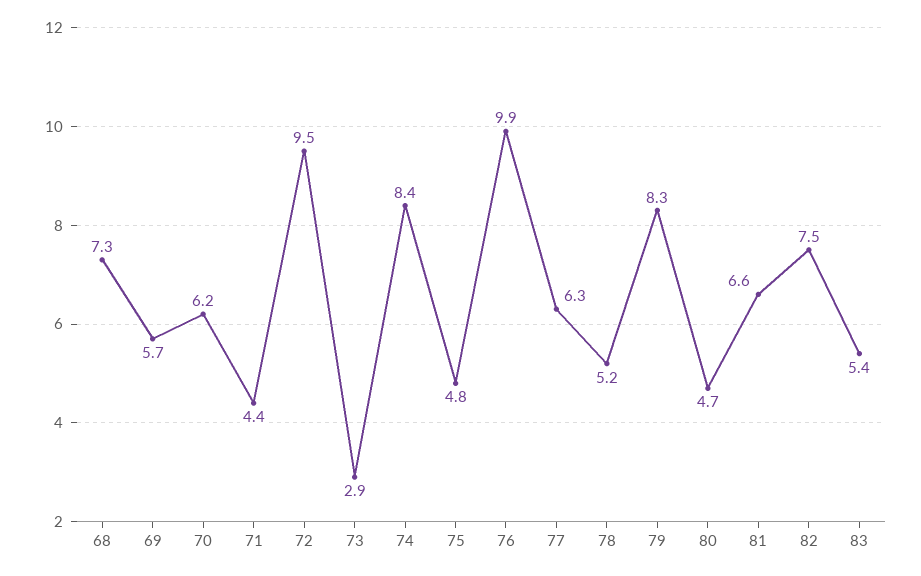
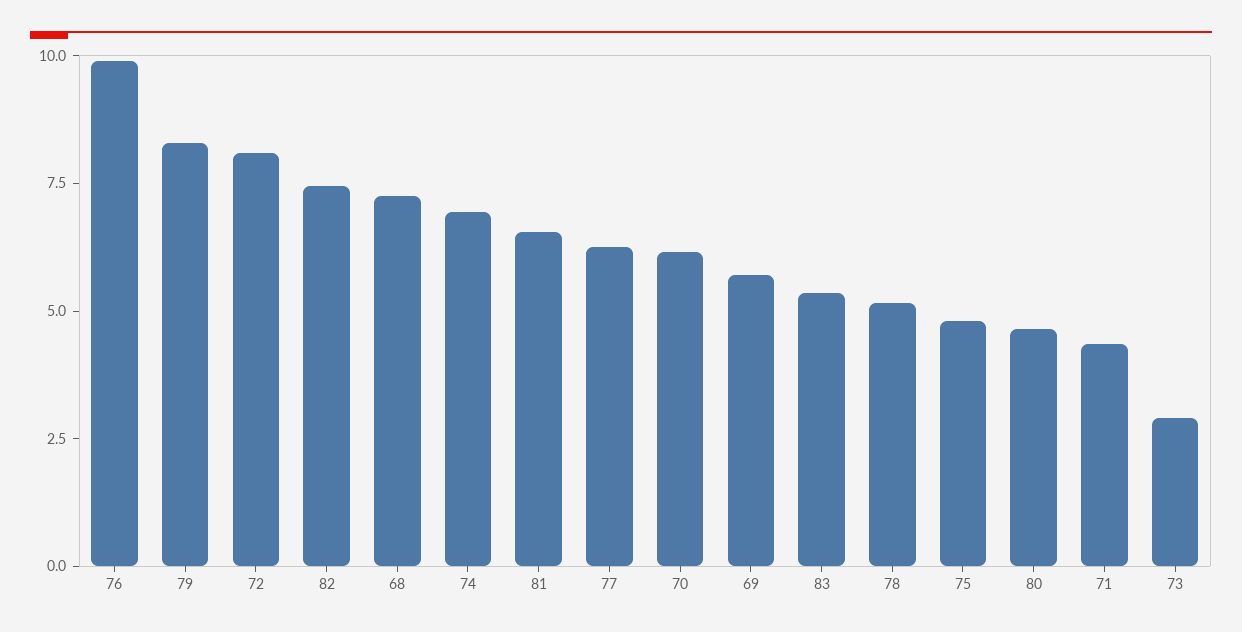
72: 9.5 -> 8
74: 8.4 -> 7

